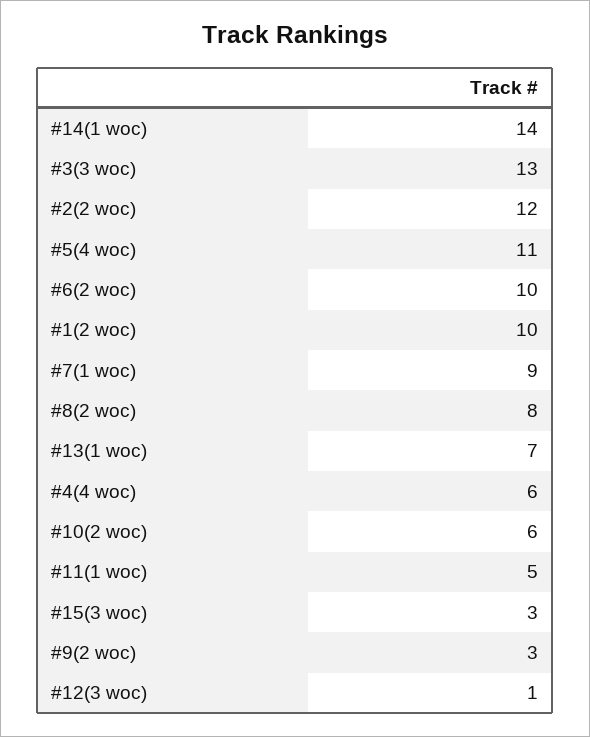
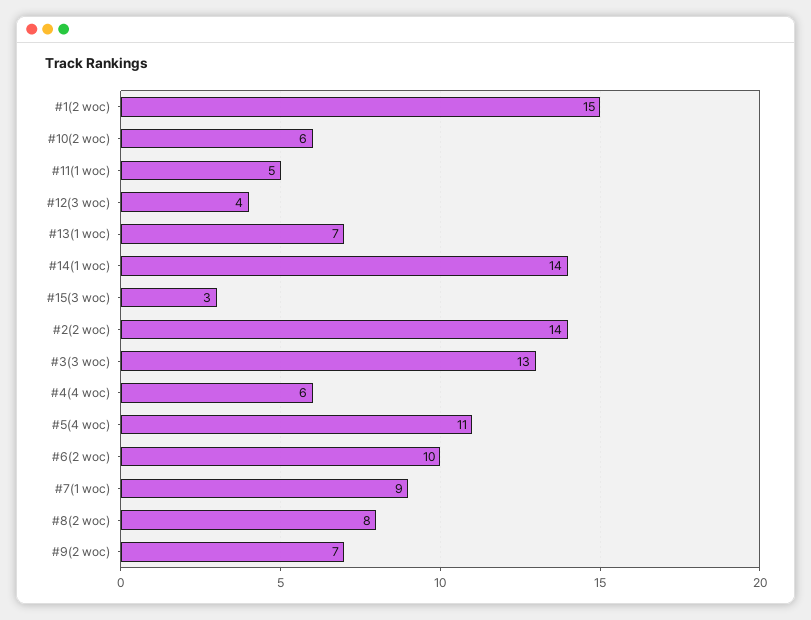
#2(2 woc): 12 -> 14
#1(2 woc): 10 -> 15
#9(2 woc): 3 -> 7
#12(3 woc): 1 -> 4

